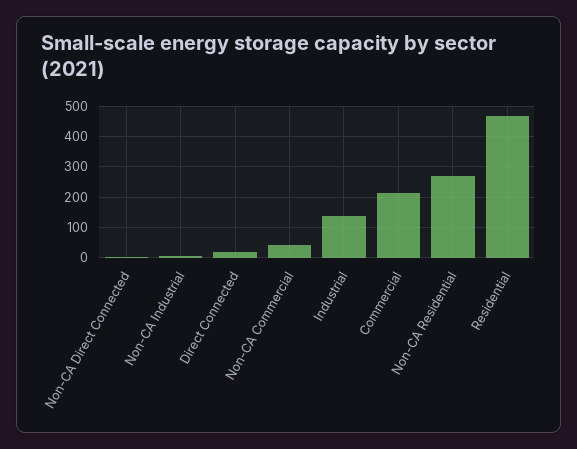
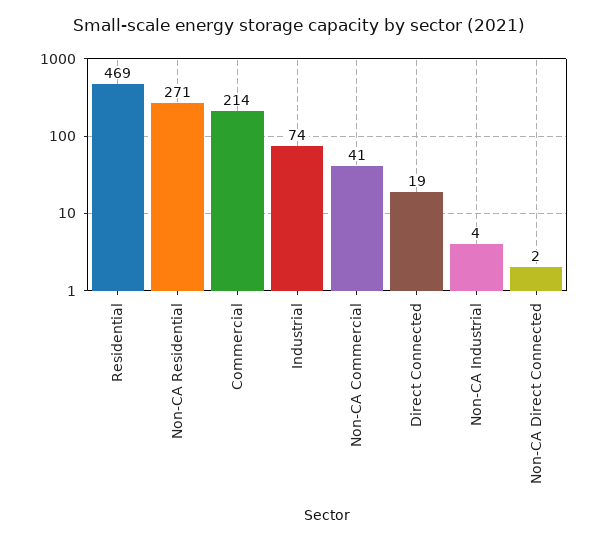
Industrial: 140 -> 74

